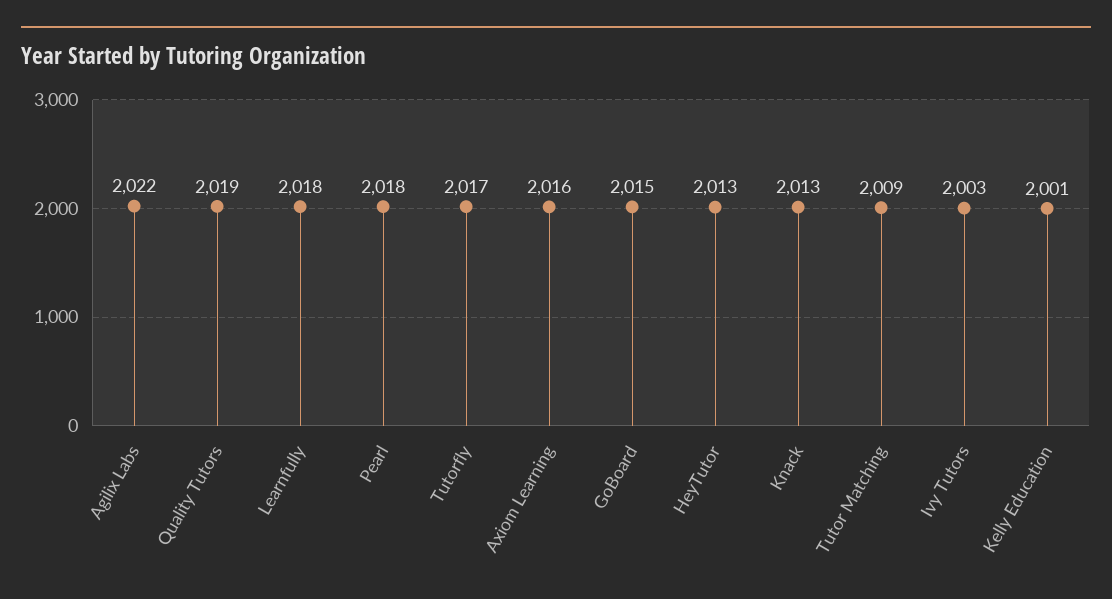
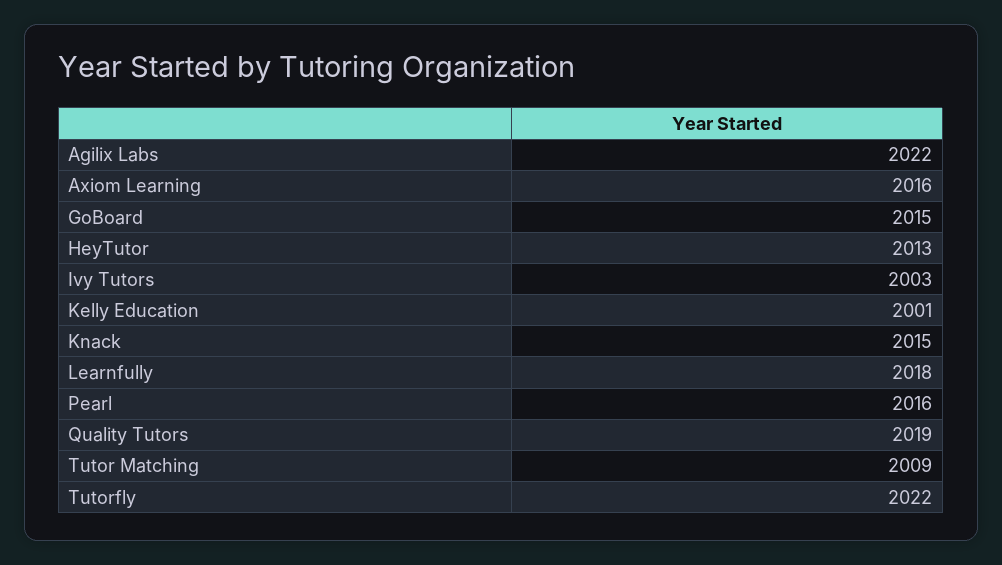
Pearl: 2018 -> 2016
Tutorfly: 2017 -> 2022
Knack: 2013 -> 2015

